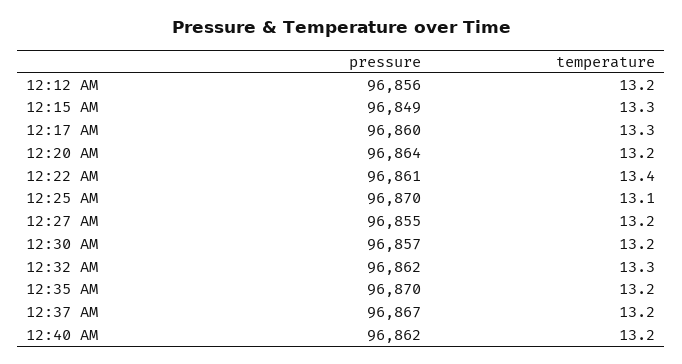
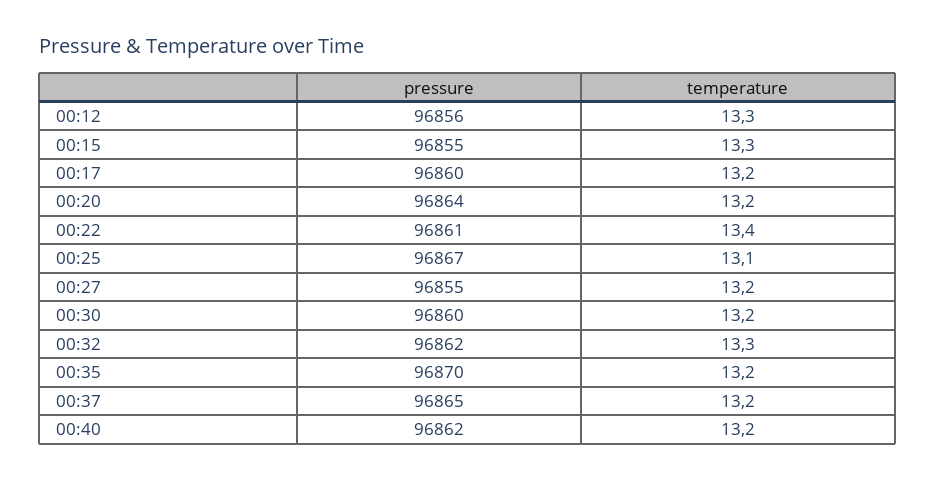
temperature, 12:12 AM: 13.2 -> 13.3
pressure, 12:15 AM: 96849 -> 96855
temperature, 12:17 AM: 13.3 -> 13.2
pressure, 12:25 AM: 96870 -> 96867
pressure, 12:30 AM: 96857 -> 96860
pressure, 12:37 AM: 96867 -> 96865

